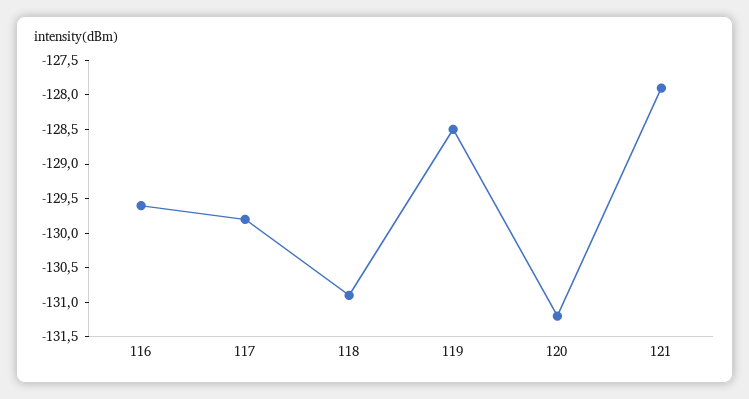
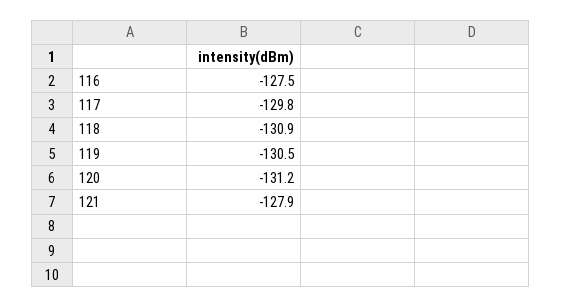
116: -129.5 -> -127.5
119: -128.5 -> -130.5

